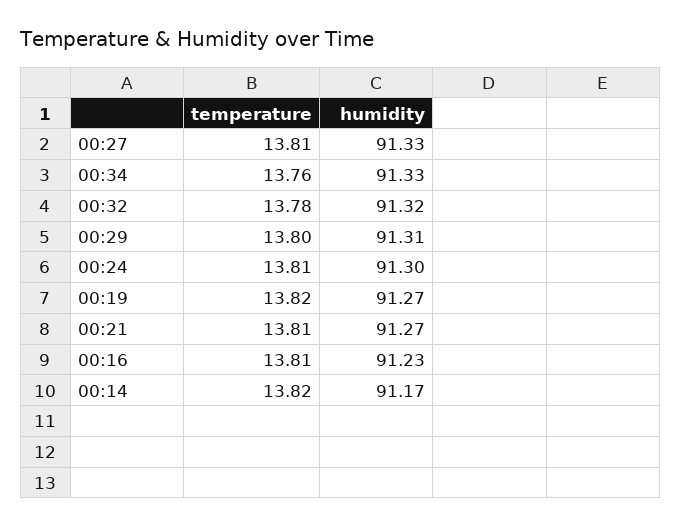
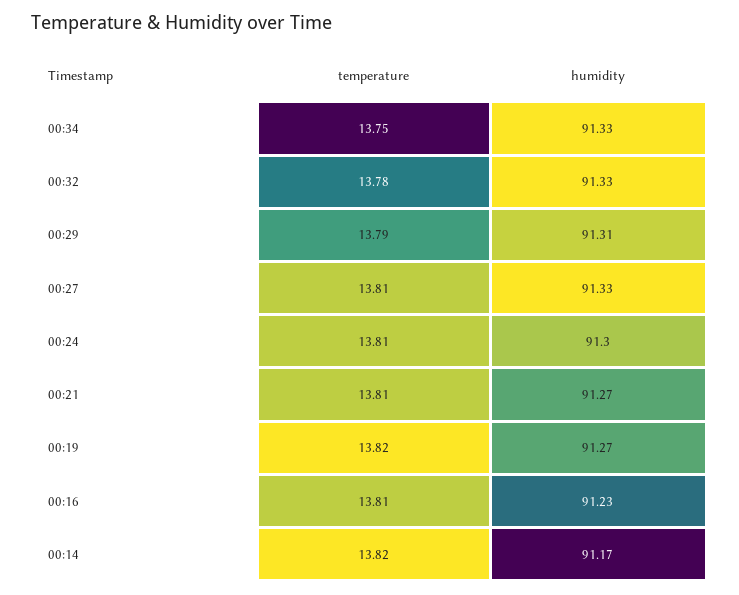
temperature, 00:34: 13.76 -> 13.75
humidity, 00:32: 91.32 -> 91.33
temperature, 00:29: 13.8 -> 13.79

